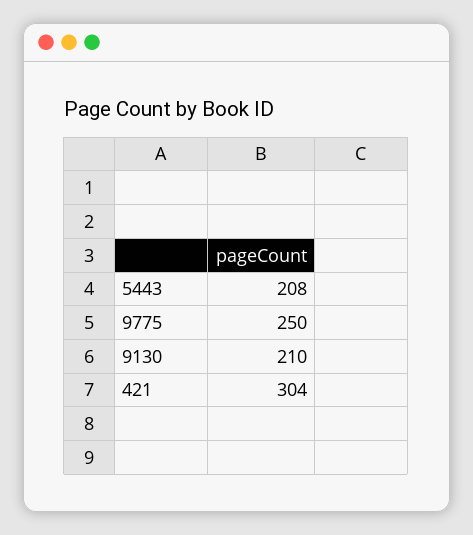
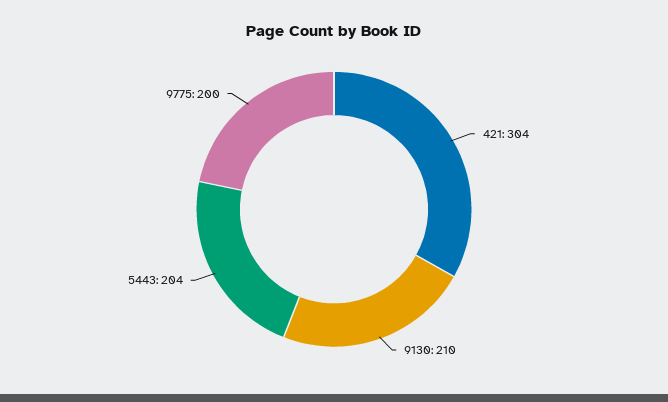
5443: 208 -> 204
9775: 250 -> 200

